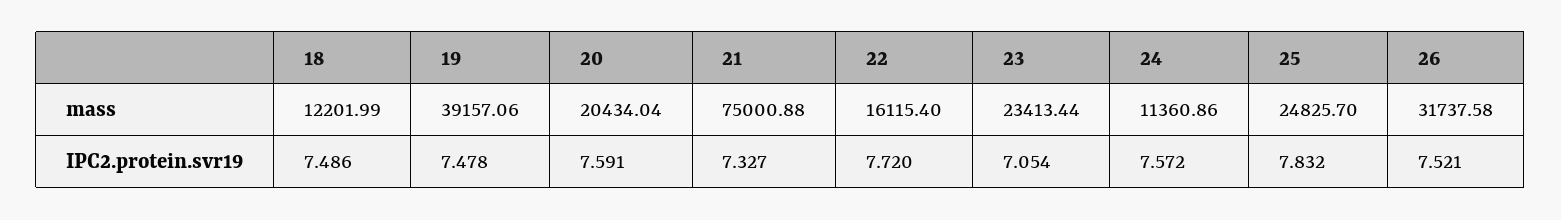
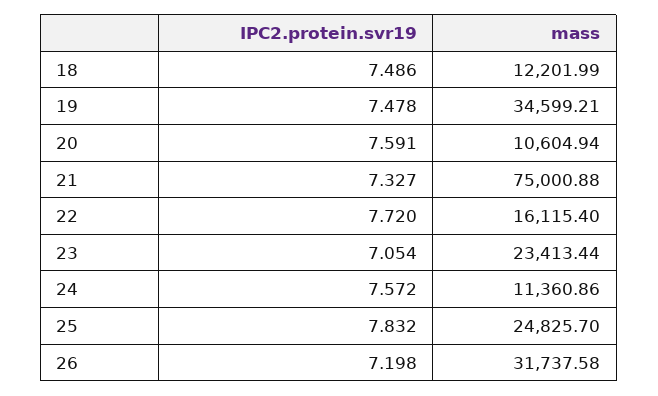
19, mass: 39157.06 -> 34599.21
20, mass: 20434.04 -> 10604.94
26, IPC2.protein.svr19: 7.521 -> 7.198

